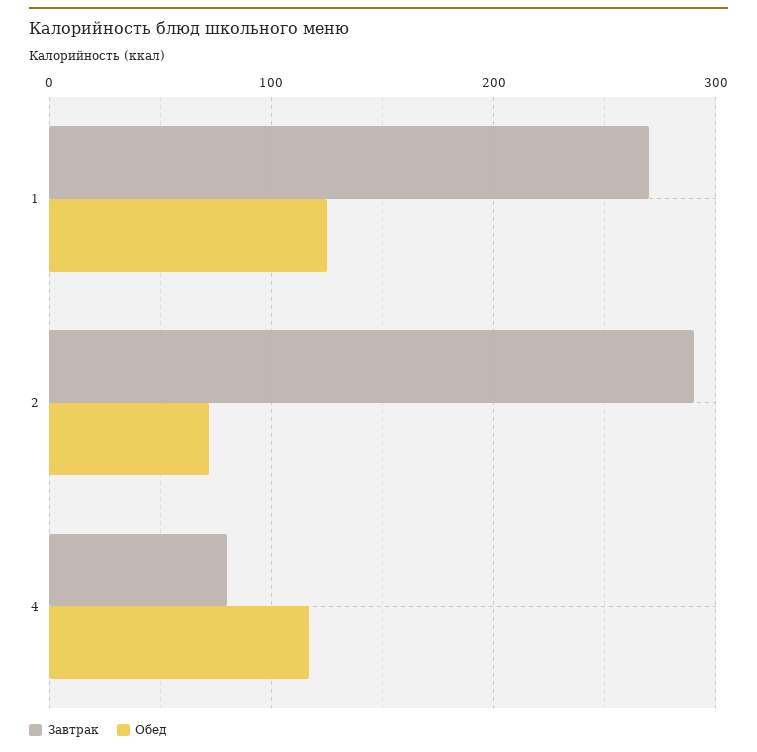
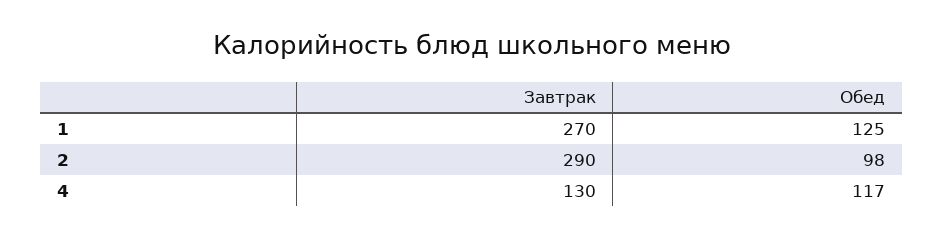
Обед, 2: 70 -> 98
Завтрак, 4: 80 -> 130

